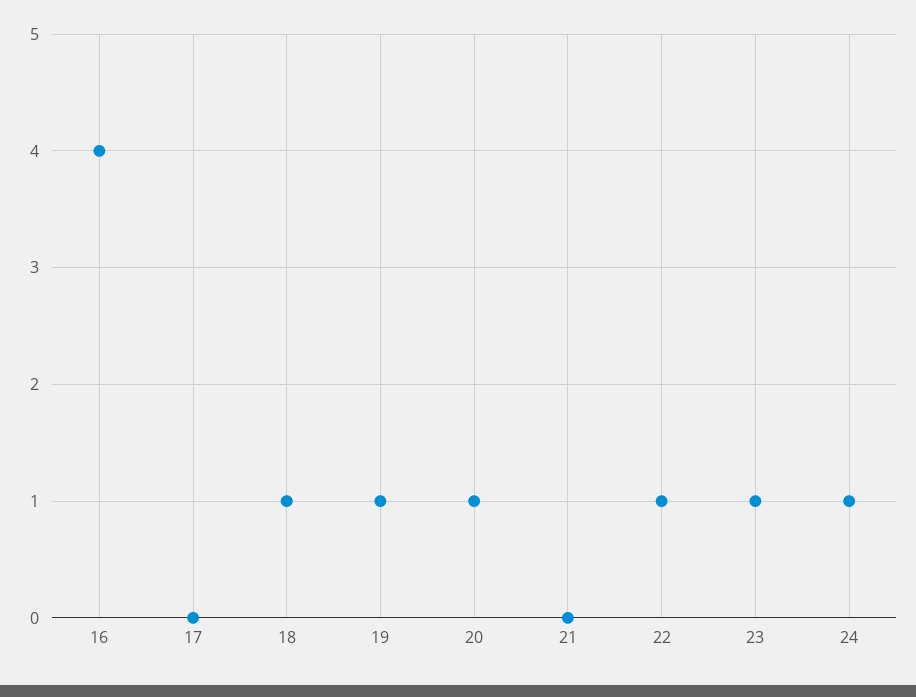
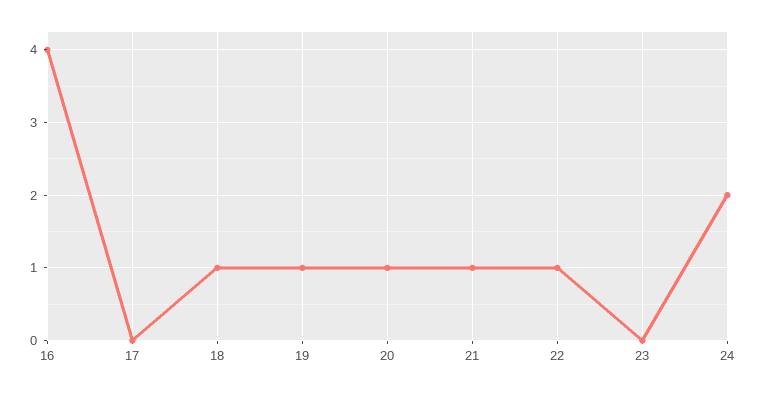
21: 0 -> 1
23: 1 -> 0
24: 1 -> 2

